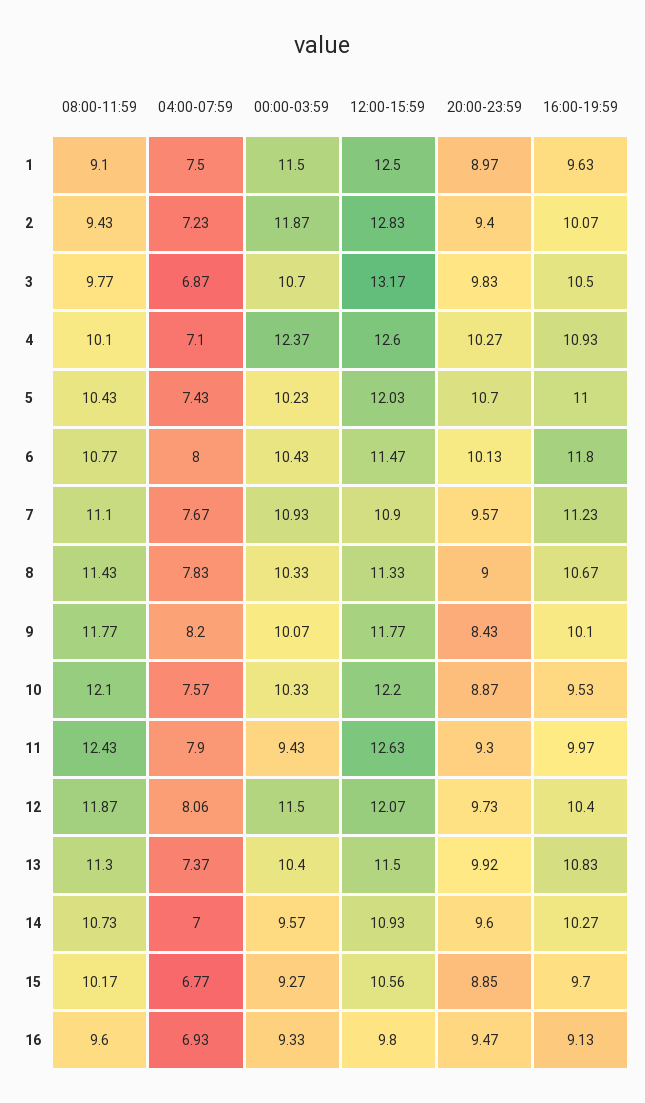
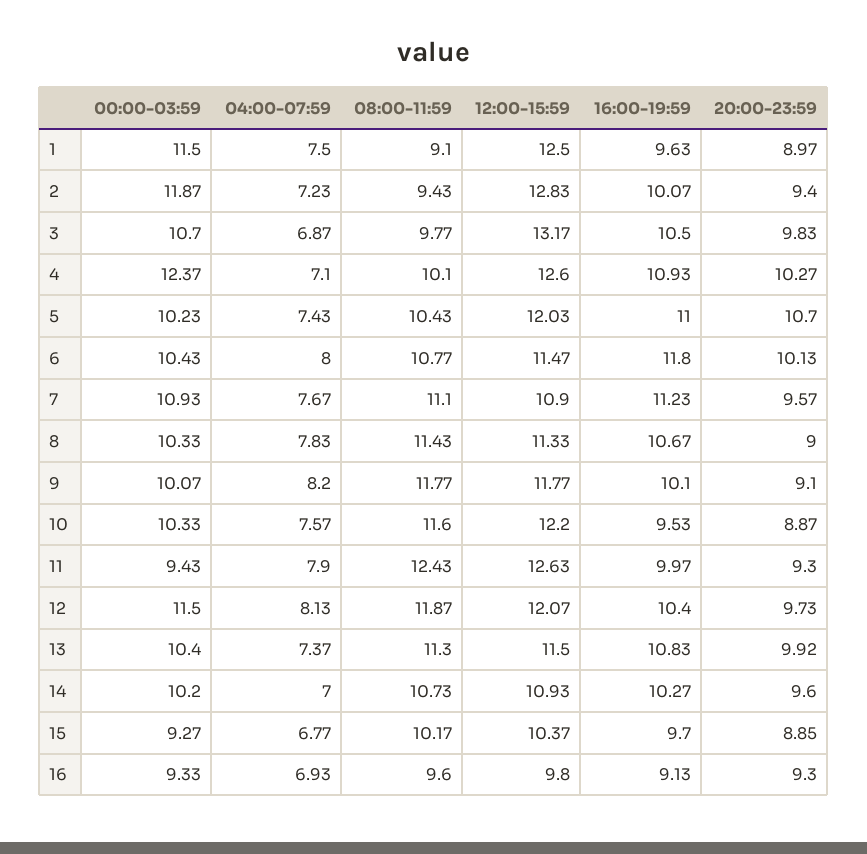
20:00-23:59, 9: 8.43 -> 9.1
08:00-11:59, 10: 12.1 -> 11.6
04:00-07:59, 12: 8.06 -> 8.13
00:00-03:59, 14: 9.57 -> 10.2
12:00-15:59, 15: 10.56 -> 10.37
20:00-23:59, 16: 9.47 -> 9.3

